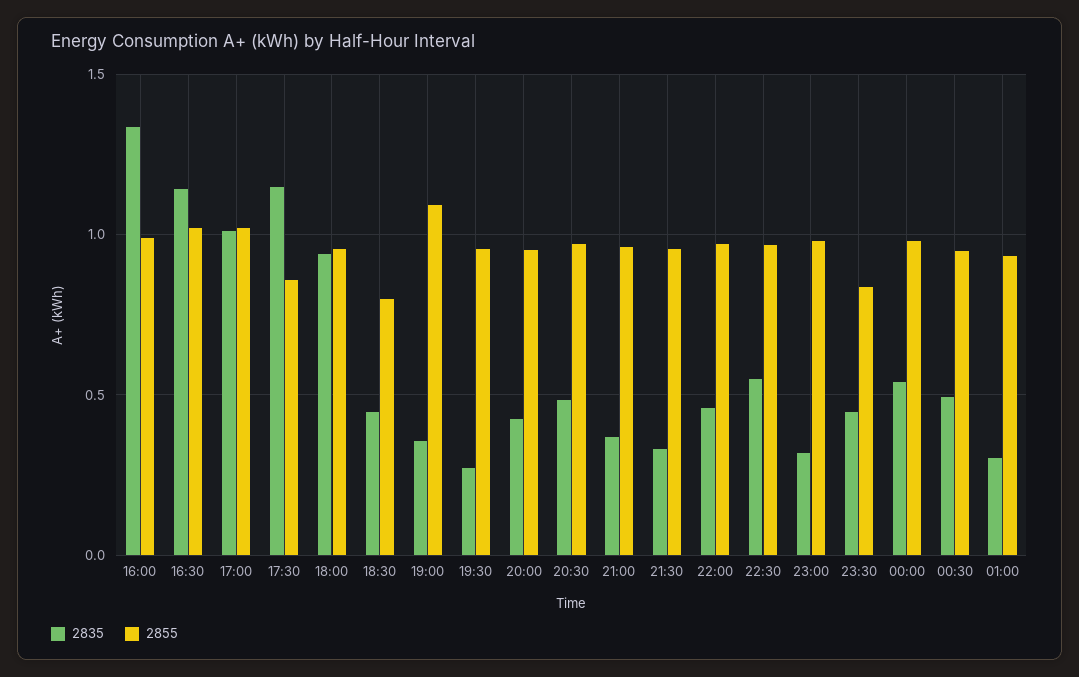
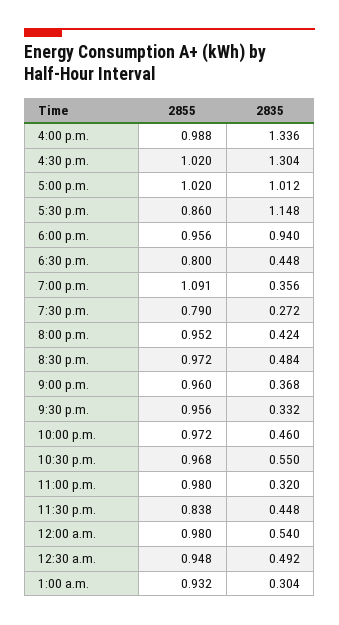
2835, 16:30: 1.15 -> 1.304
2855, 19:30: 0.95 -> 0.79

